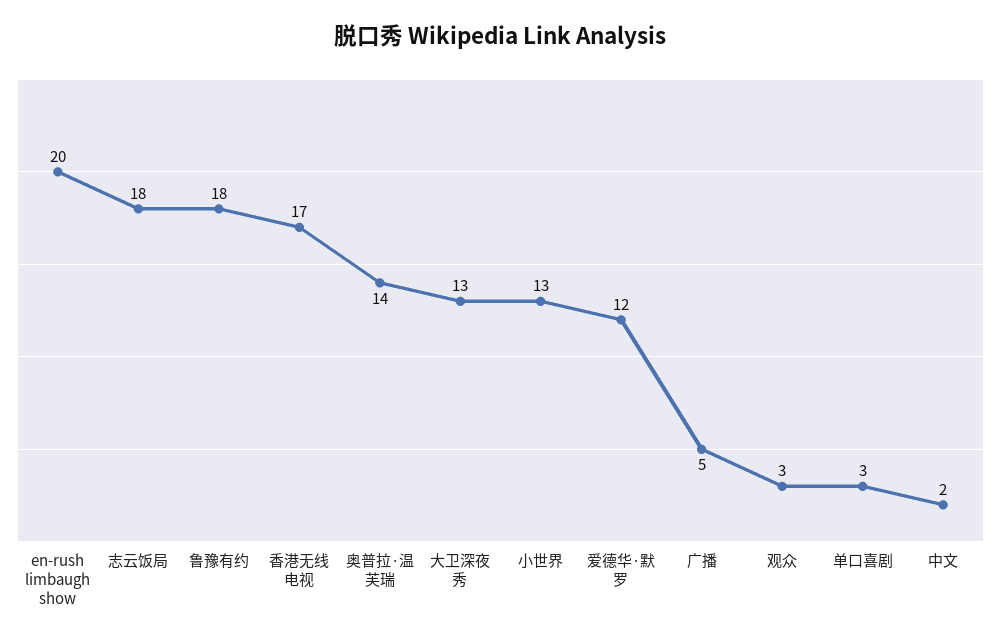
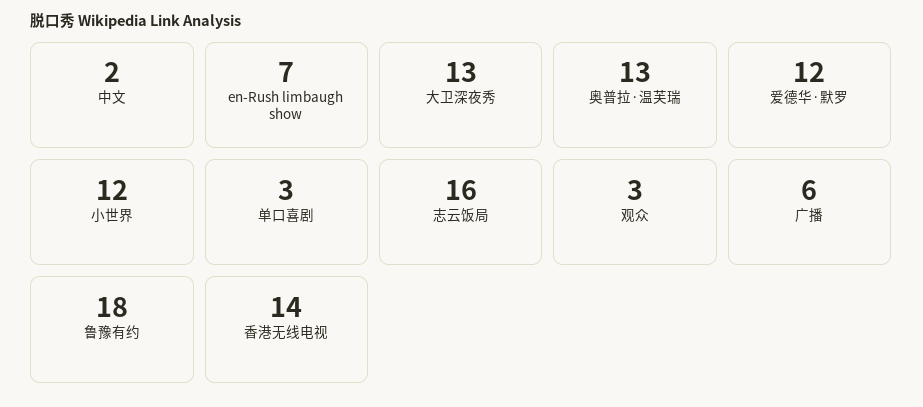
en-rush limbaugh show: 20 -> 7
志云饭局: 18 -> 16
香港无线电视: 17 -> 14
奥普拉·温芙瑞: 14 -> 13
小世界: 13 -> 12
广播: 5 -> 6

